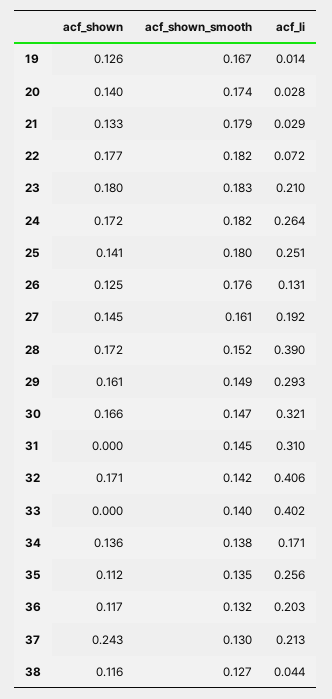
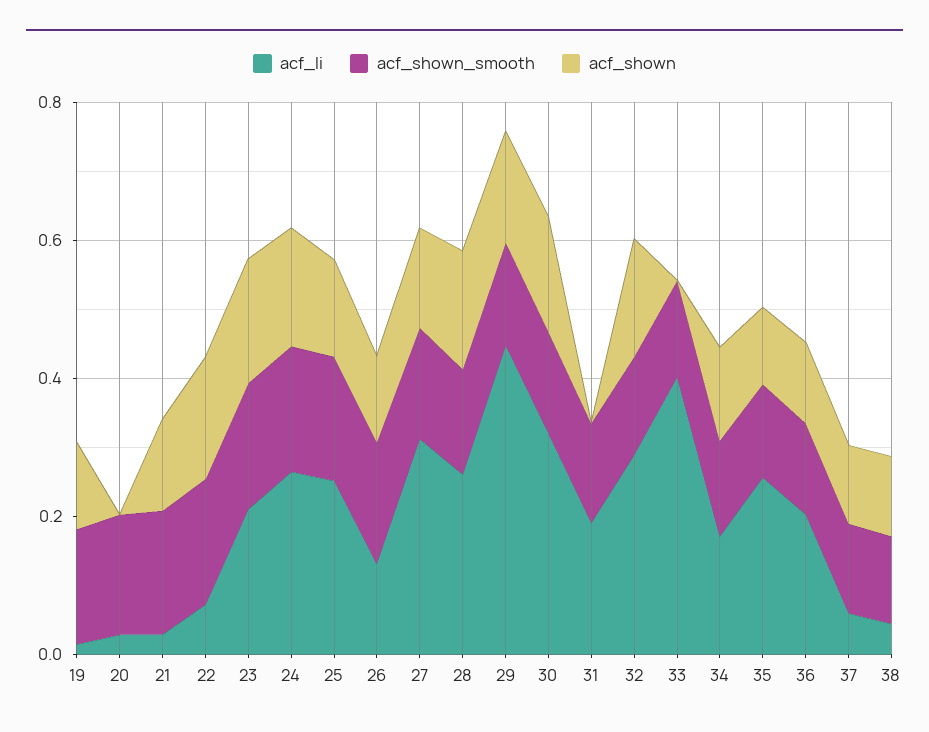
acf_shown, 20: 0.14 -> 0
acf_li, 27: 0.192 -> 0.3
acf_li, 28: 0.39 -> 0.25
acf_li, 29: 0.293 -> 0.45
acf_li, 31: 0.31 -> 0.2
acf_li, 32: 0.406 -> 0.3
acf_shown, 37: 0.243 -> 0.1
acf_li, 37: 0.213 -> 0.05

